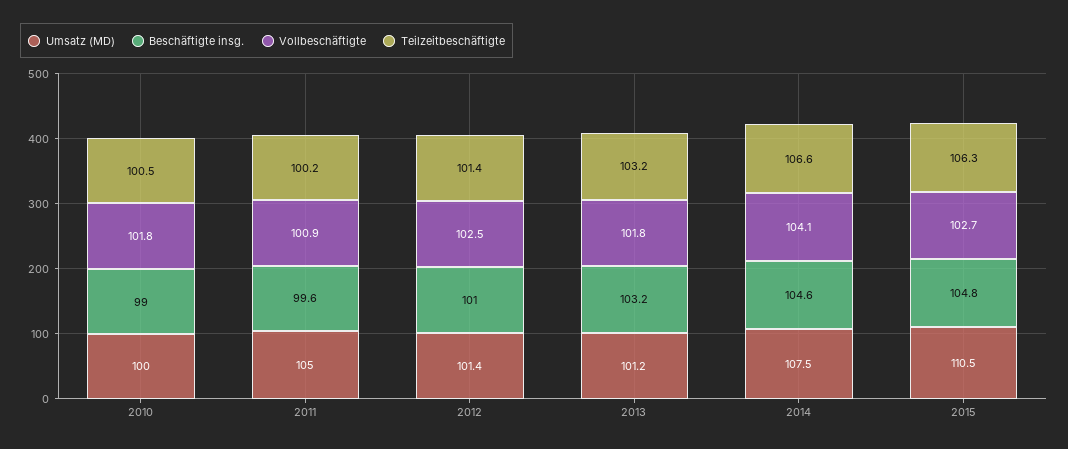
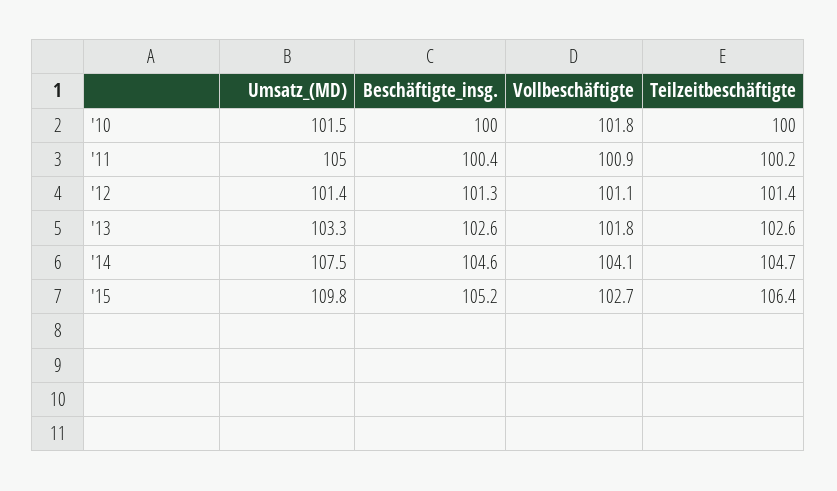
Umsatz (MD), 2010: 100 -> 101.5
Beschäftigte insg., 2010: 99 -> 100
Teilzeitbeschäftigte, 2010: 100.5 -> 100
Beschäftigte insg., 2011: 99.6 -> 100.4
Beschäftigte insg., 2012: 101 -> 101.3
Vollbeschäftigte, 2012: 102.5 -> 101.1
Umsatz (MD), 2013: 101.2 -> 103.3
Beschäftigte insg., 2013: 103.2 -> 102.6
Teilzeitbeschäftigte, 2013: 103.2 -> 102.6
Teilzeitbeschäftigte, 2014: 106.6 -> 104.7
Umsatz (MD), 2015: 110.5 -> 109.8
Beschäftigte insg., 2015: 104.8 -> 105.2
Teilzeitbeschäftigte, 2015: 106.3 -> 106.4

